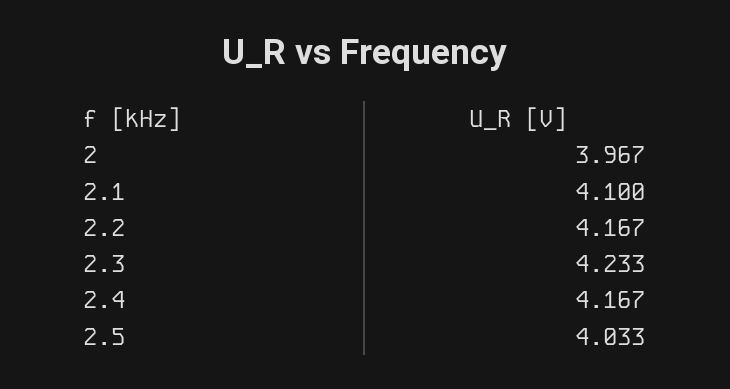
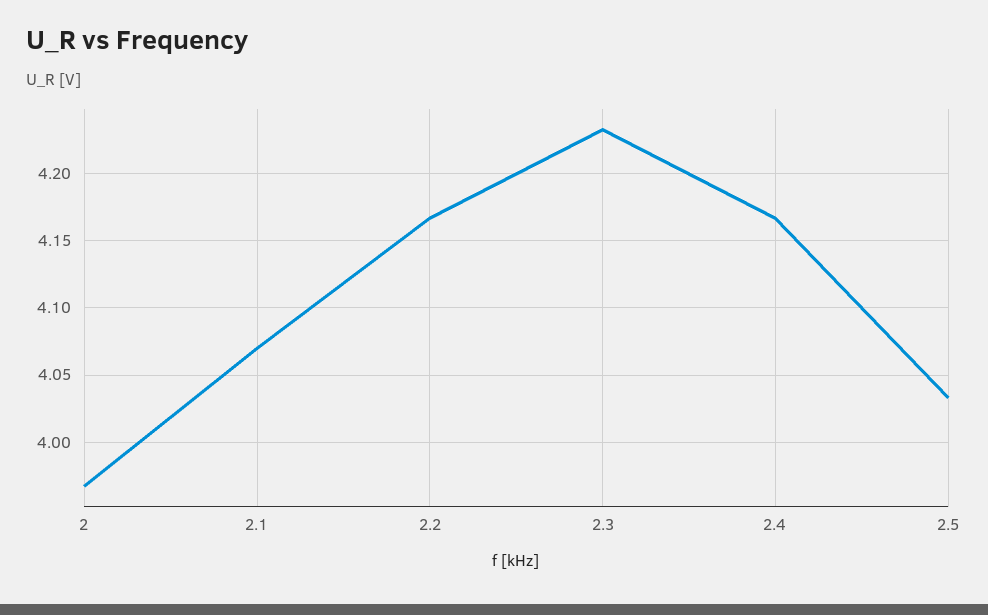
2.1: 4.1 -> 4.07

